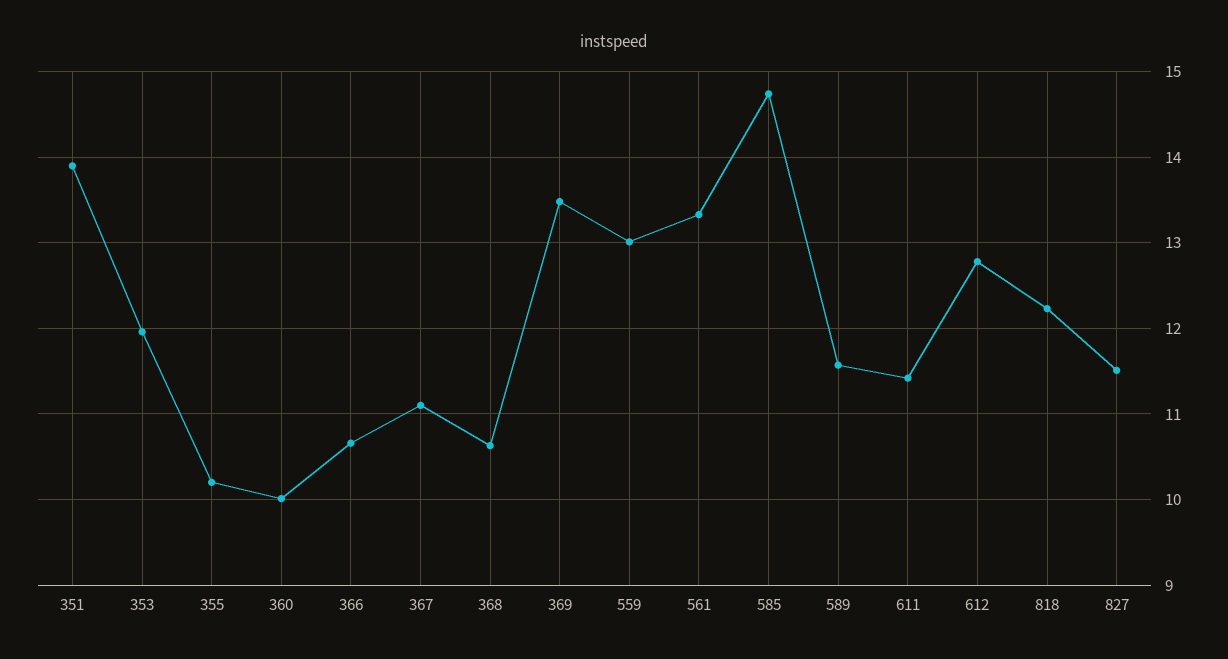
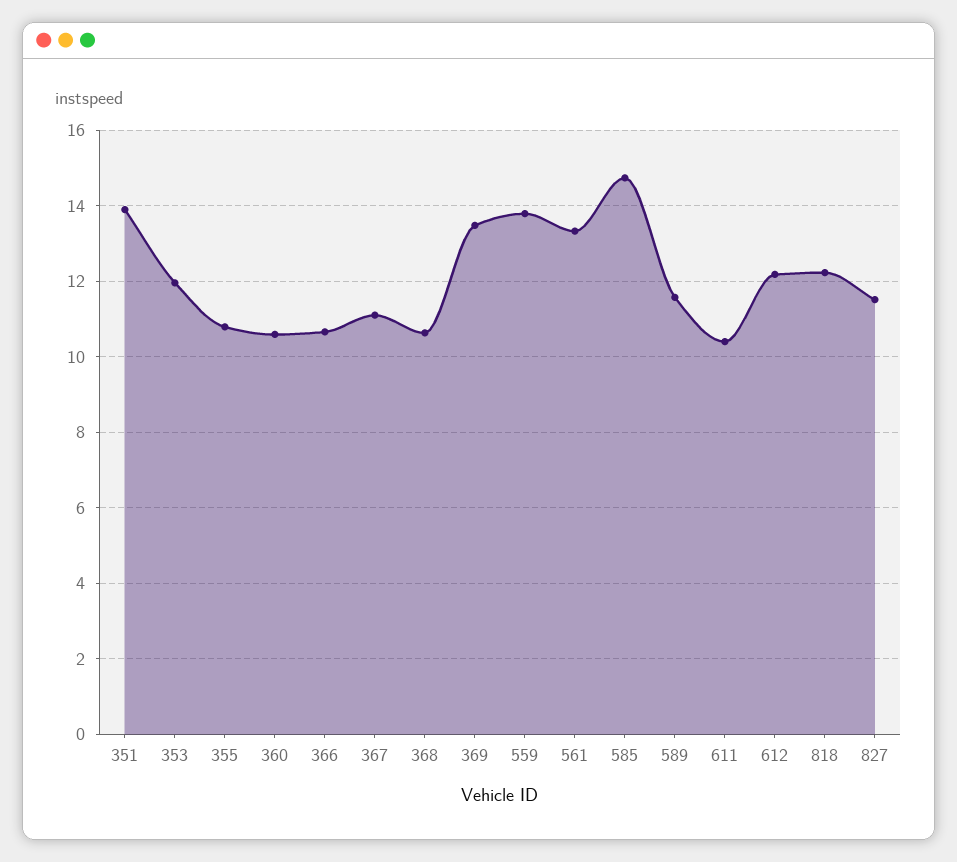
355: 10.2 -> 10.8
360: 10 -> 10.6
559: 13 -> 13.8
611: 11.4 -> 10.4
612: 12.8 -> 12.2

